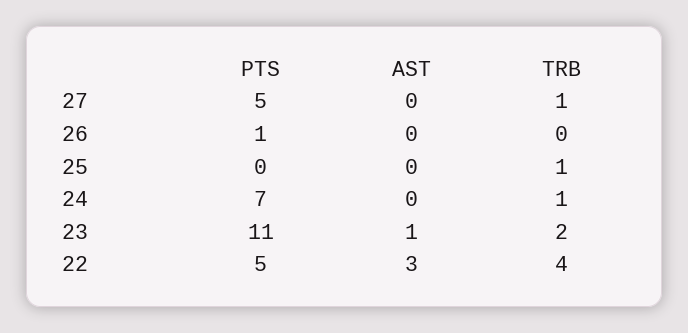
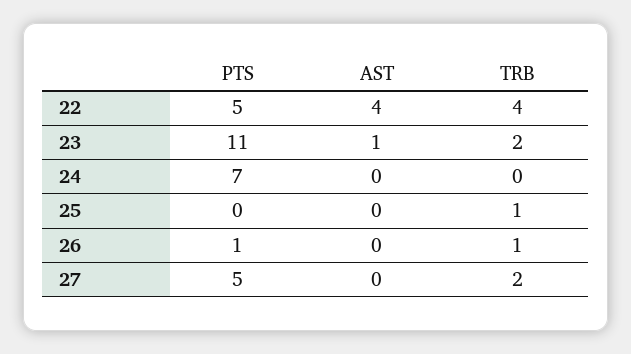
TRB, 27: 1 -> 2
TRB, 26: 0 -> 1
TRB, 24: 1 -> 0
AST, 22: 3 -> 4

